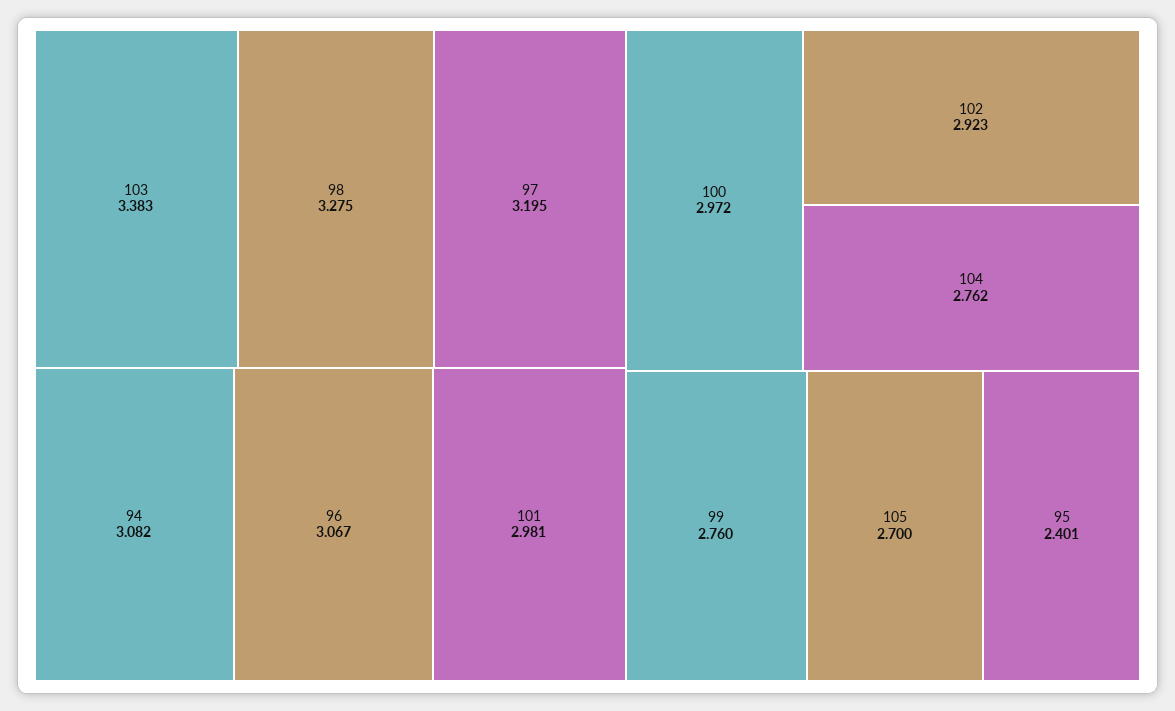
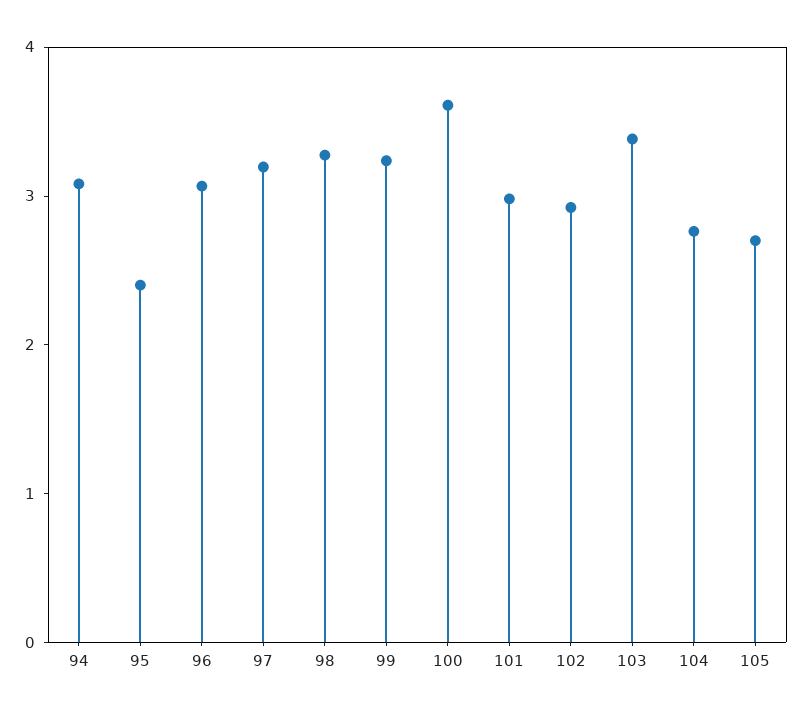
100: 2.972 -> 3.6
99: 2.76 -> 3.2

